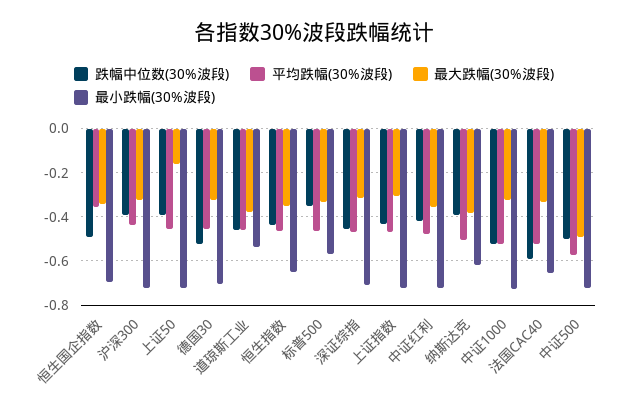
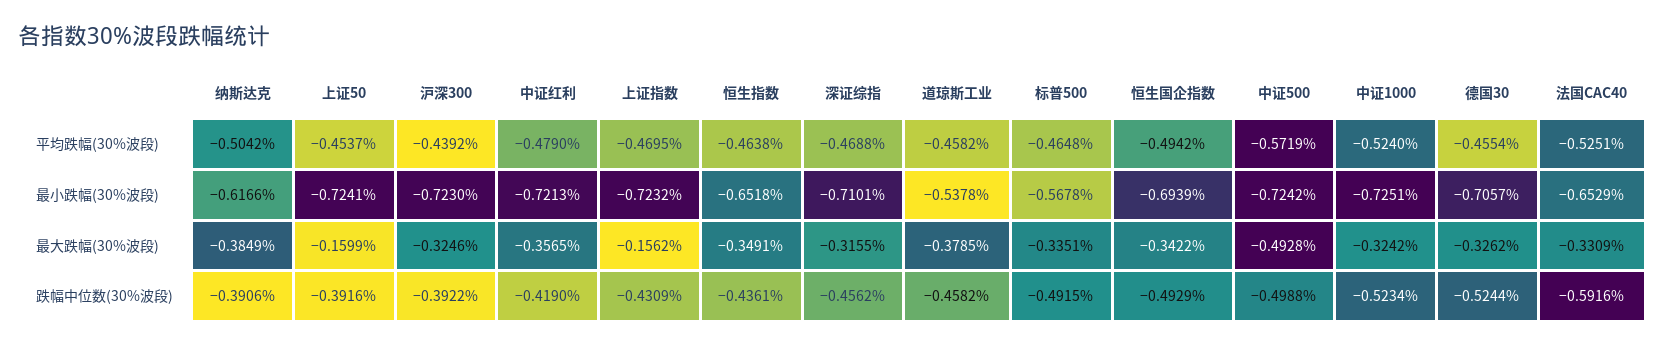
平均跌幅(30%波段), 恒生国企指数: -0.35 -> -0.4942
跌幅中位数(30%波段), 标普500: -0.35 -> -0.4915
最大跌幅(30%波段), 上证指数: -0.3 -> -0.1562

